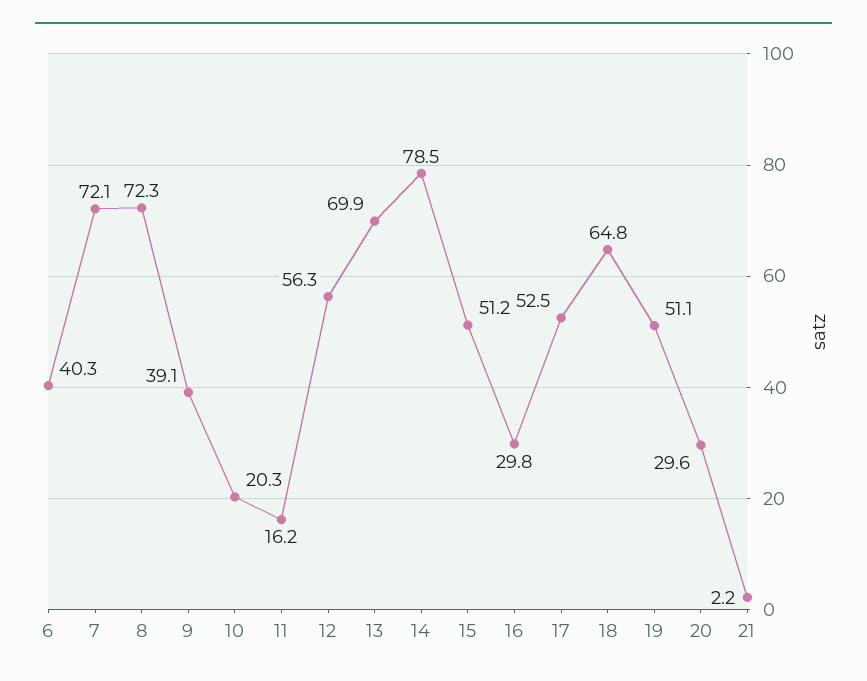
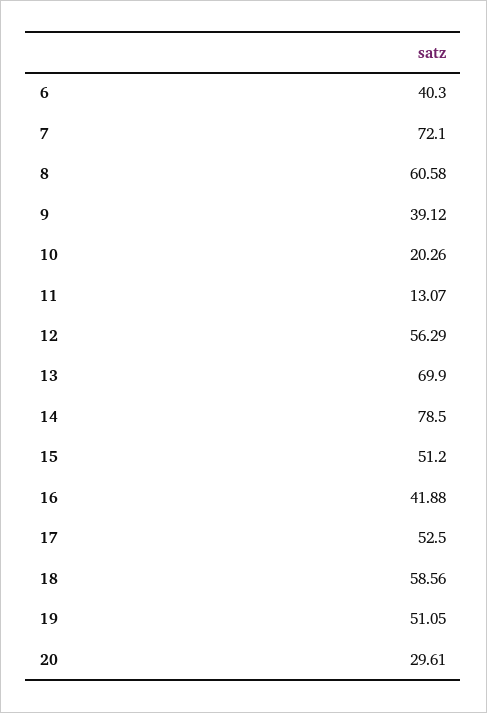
8: 72.3 -> 60.58
11: 16.2 -> 13.07
16: 29.8 -> 41.88
18: 64.8 -> 58.56
21: 2.2 -> none

